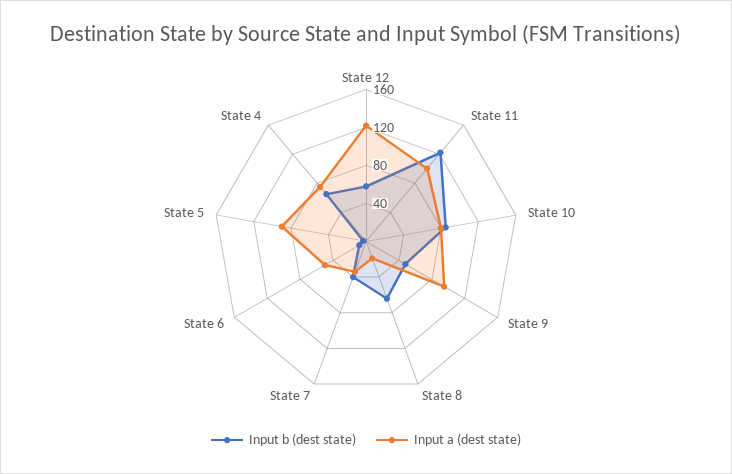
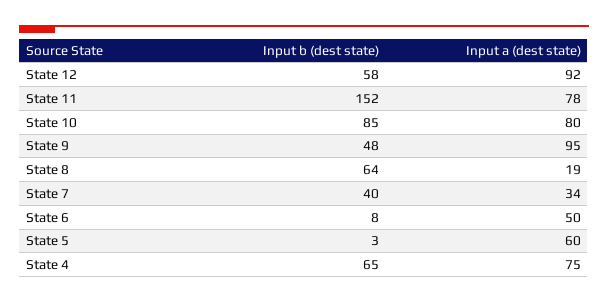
Input a (dest state), State 12: 120 -> 92
Input b (dest state), State 11: 120 -> 152
Input a (dest state), State 11: 100 -> 78
Input a (dest state), State 5: 90 -> 60

